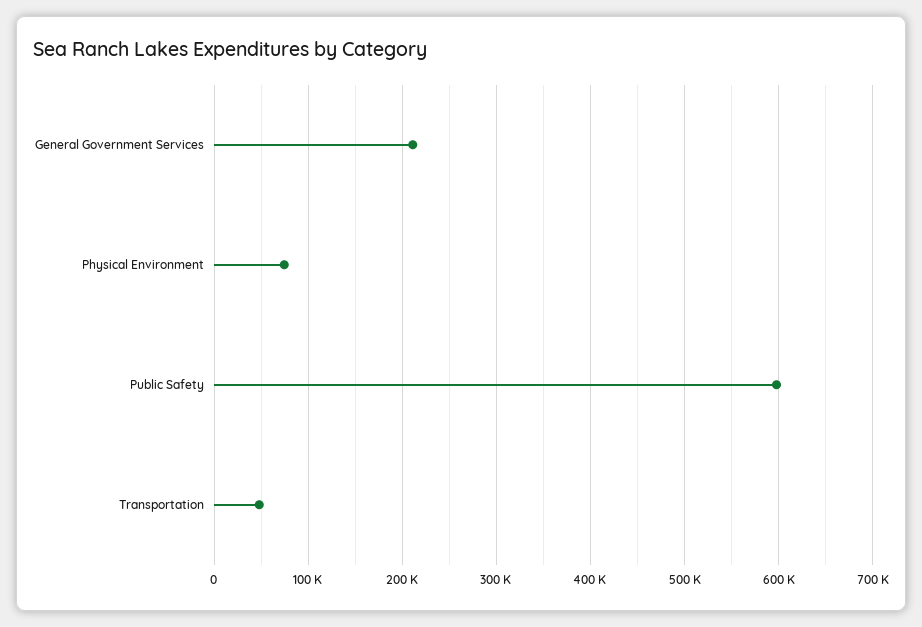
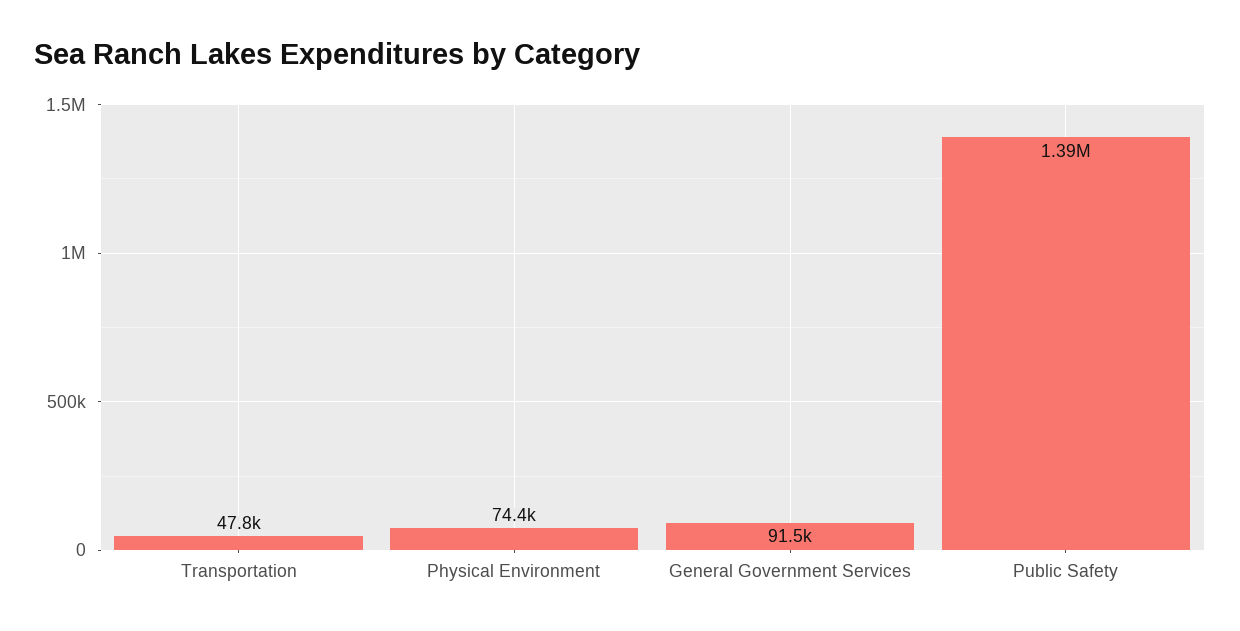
General Government Services: 210000 -> 91500
Public Safety: 600000 -> 1390000

